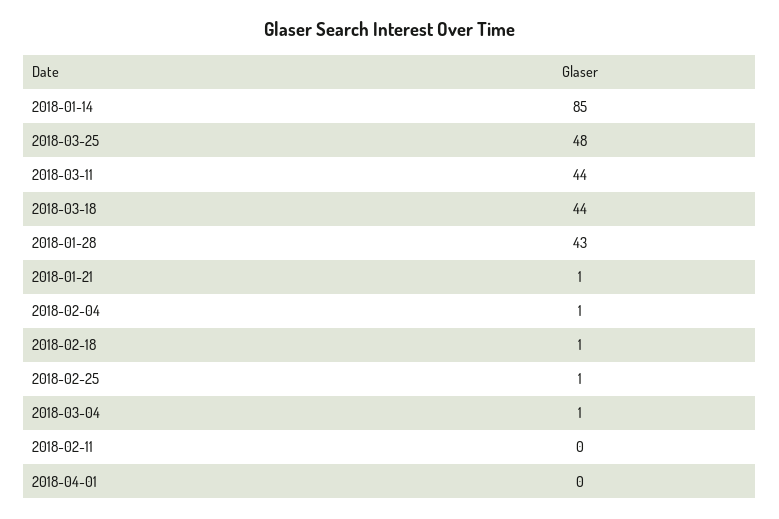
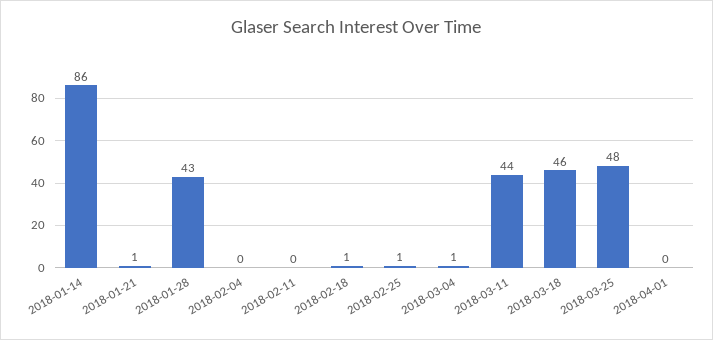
2018-01-14: 85 -> 86
2018-03-18: 44 -> 46
2018-02-04: 1 -> 0

